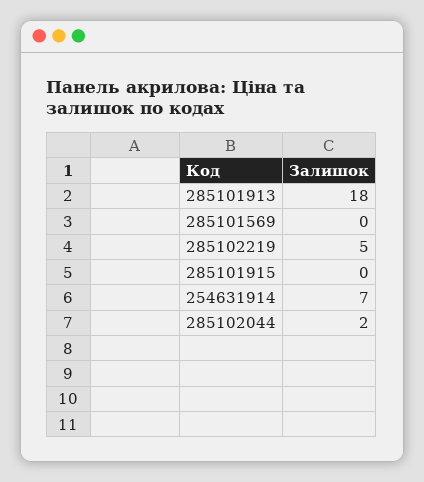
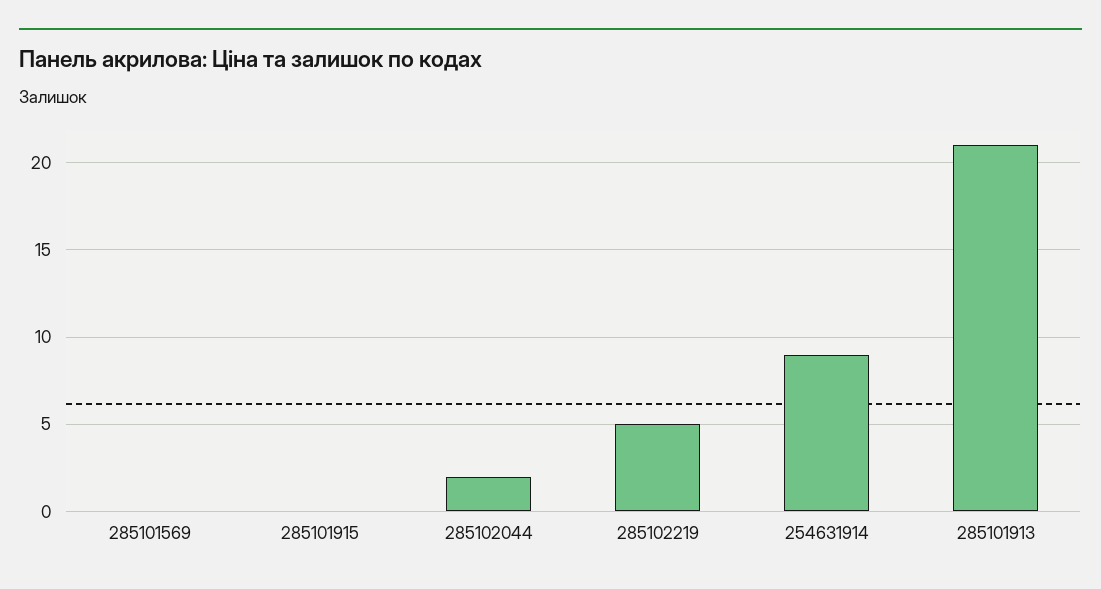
285101913: 18 -> 21
254631914: 7 -> 9

